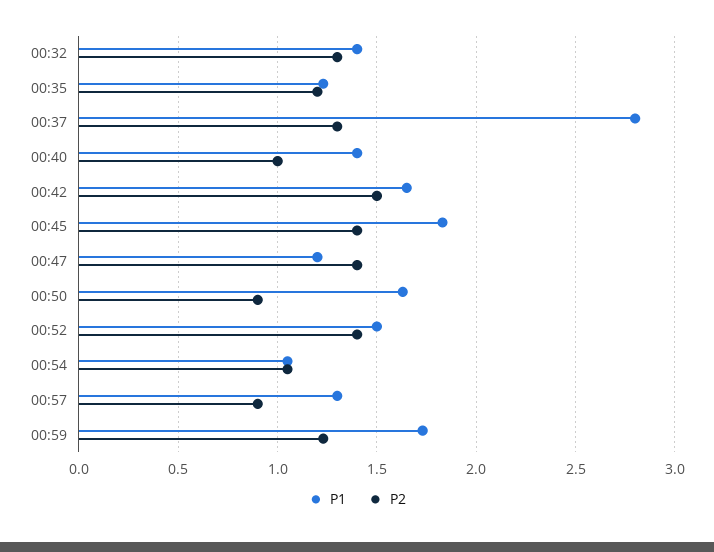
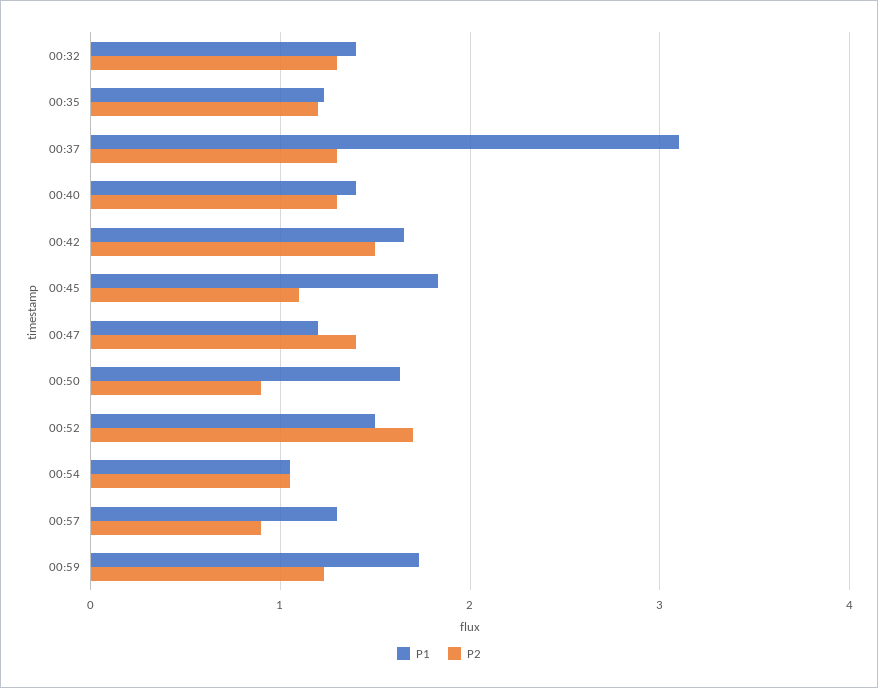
P1, 00:37: 2.8 -> 3.1
P2, 00:40: 1 -> 1.3
P2, 00:45: 1.4 -> 1.1
P2, 00:52: 1.4 -> 1.7

